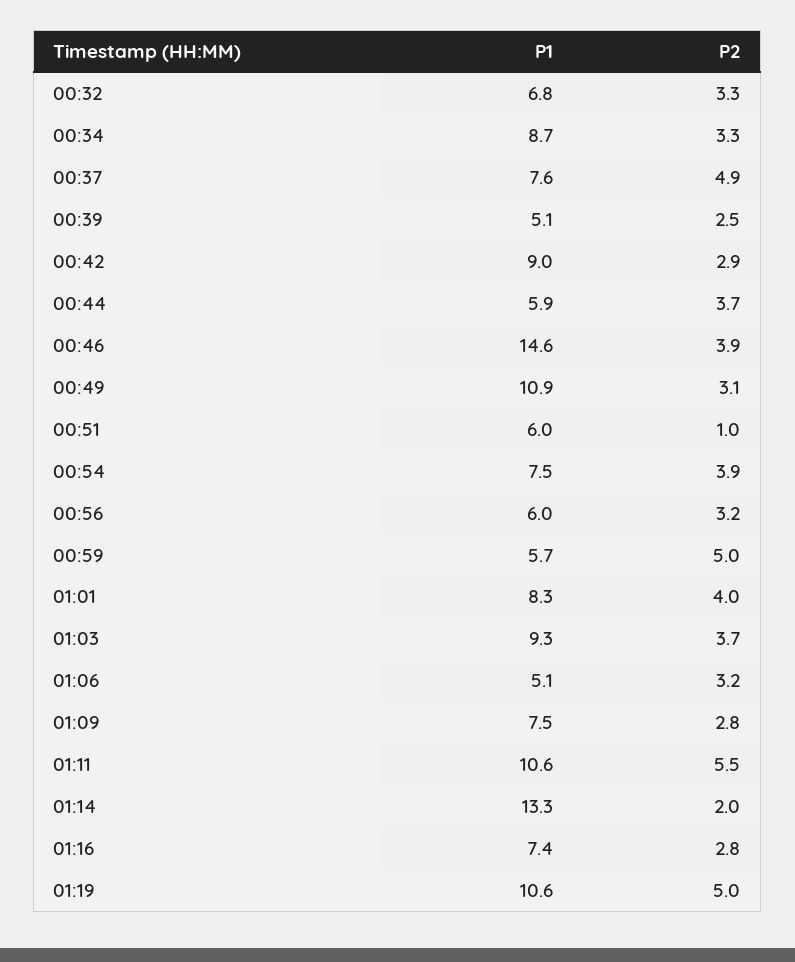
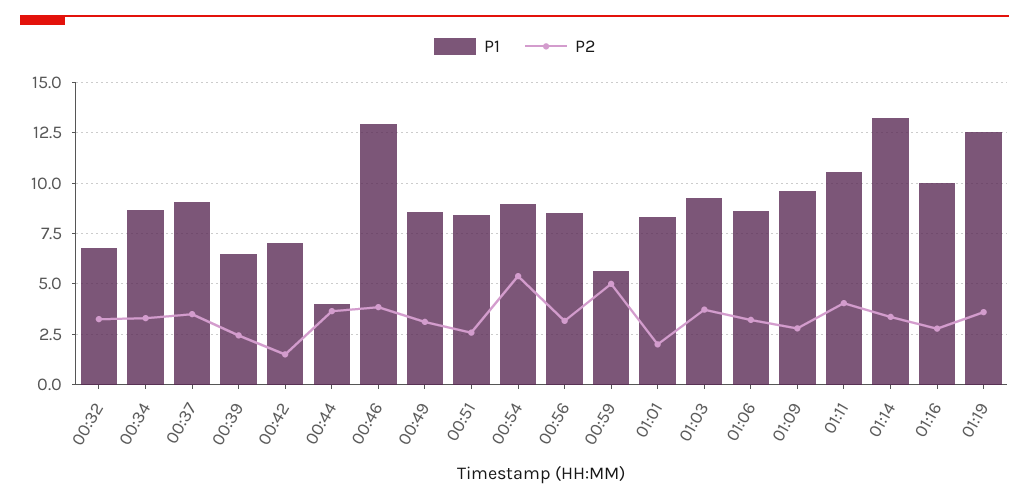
P1, 00:37: 7.6 -> 9
P2, 00:37: 4.9 -> 3.5
P1, 00:39: 5.1 -> 6.5
P1, 00:42: 9 -> 7
P2, 00:42: 2.9 -> 1.5
P1, 00:44: 5.9 -> 4
P1, 00:46: 14.6 -> 13
P1, 00:49: 10.9 -> 8.5
P1, 00:51: 6 -> 8.5
P2, 00:51: 1 -> 2.5
P1, 00:54: 7.5 -> 9
P2, 00:54: 3.9 -> 5.5
P1, 00:56: 6 -> 8.5
P2, 01:01: 4 -> 2
P1, 01:06: 5.1 -> 8.5
P1, 01:09: 7.5 -> 9.5
P2, 01:11: 5.5 -> 4
P2, 01:14: 2 -> 3.5
P1, 01:16: 7.4 -> 10
P1, 01:19: 10.6 -> 12.5
P2, 01:19: 5 -> 3.5

